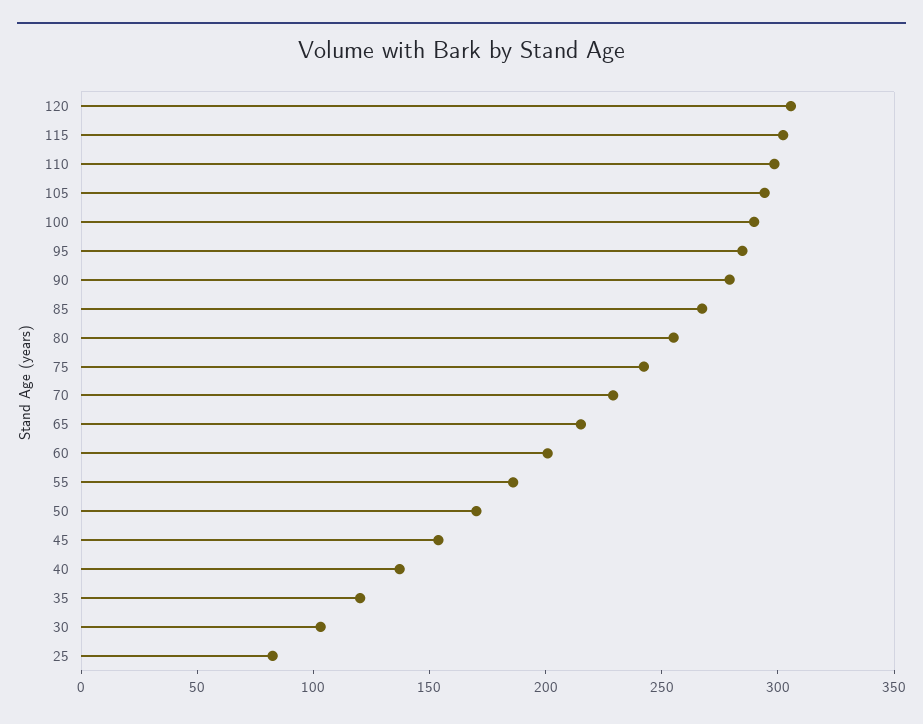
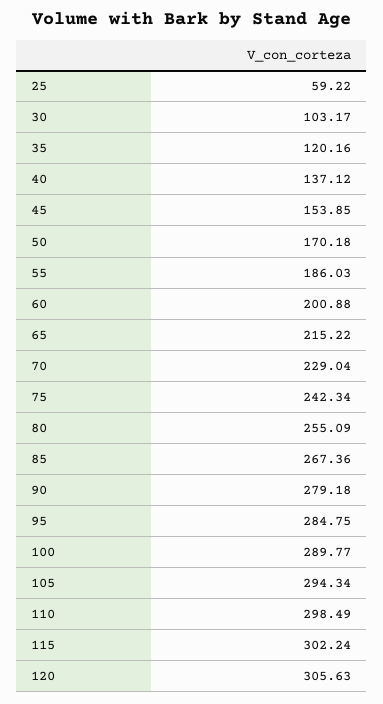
25: 80 -> 59.22

